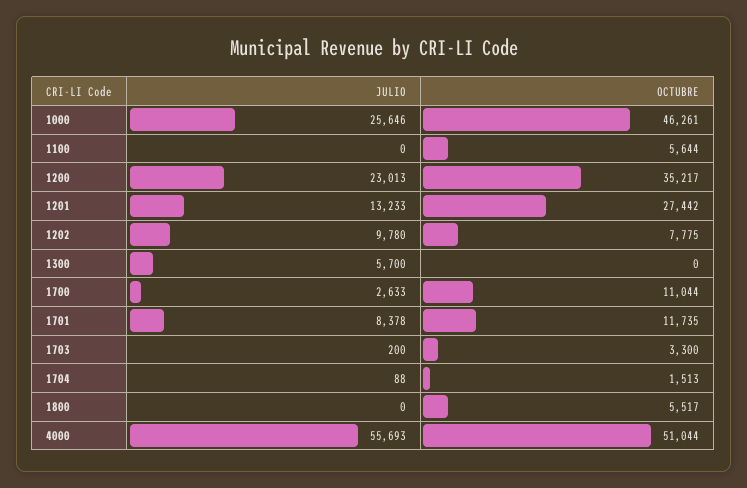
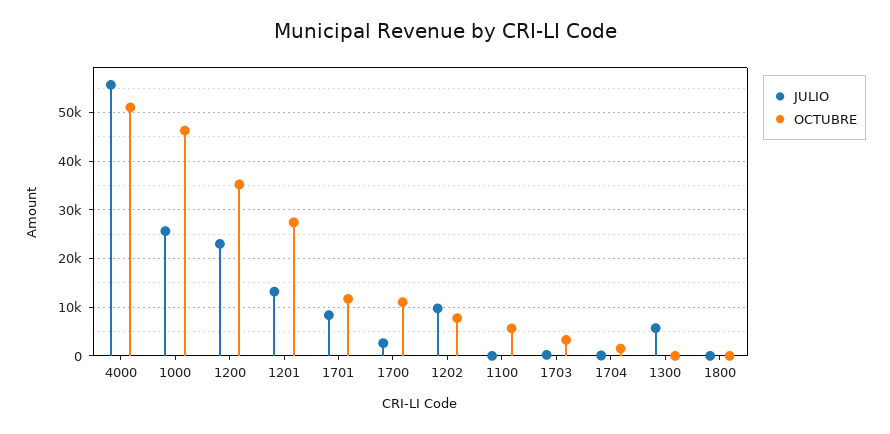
OCTUBRE, 1800: 5517 -> 0

